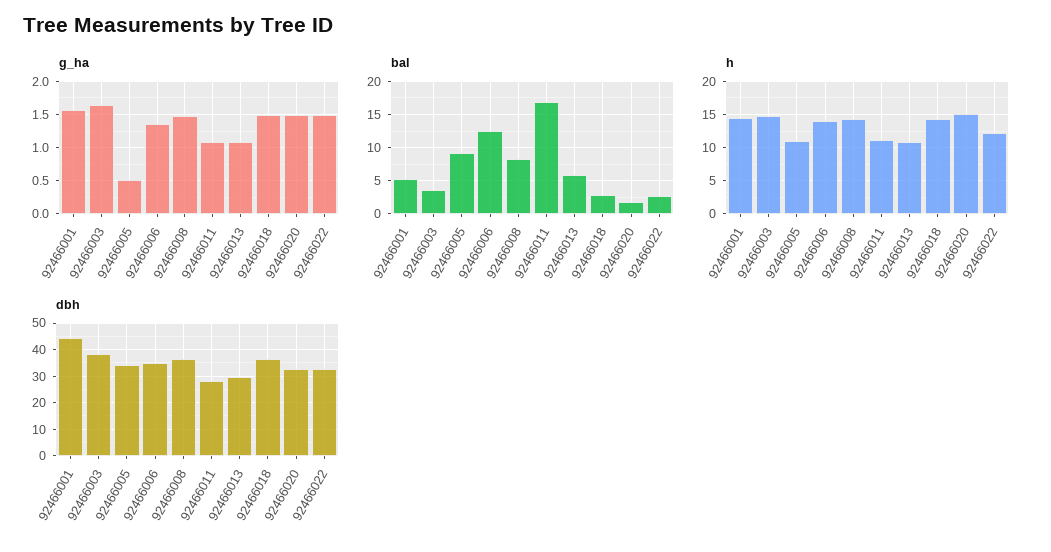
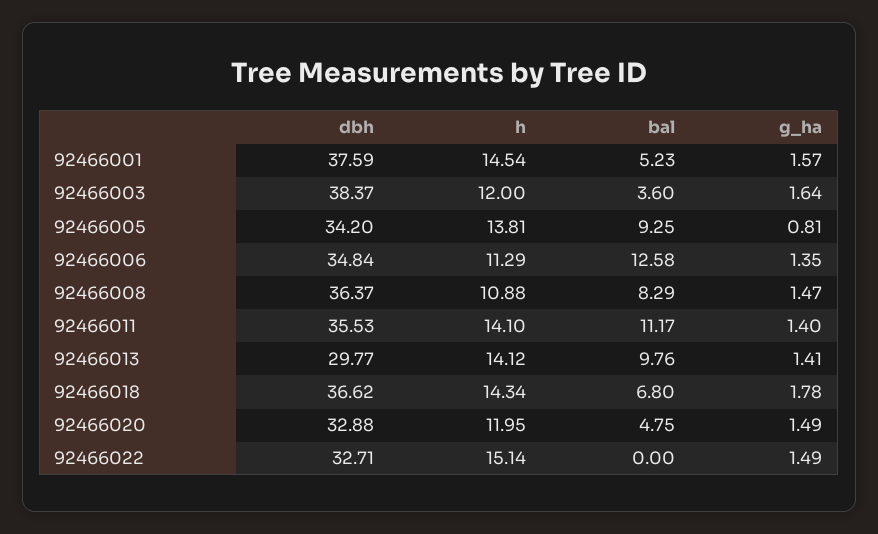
g_ha, 92466005: 0.5 -> 0.81
g_ha, 92466011: 1.1 -> 1.4
g_ha, 92466013: 1.1 -> 1.41
g_ha, 92466018: 1.5 -> 1.78
bal, 92466011: 17 -> 11.17
bal, 92466013: 6 -> 9.76
bal, 92466018: 3 -> 6.8
bal, 92466020: 2 -> 4.75
bal, 92466022: 3 -> 0
h, 92466003: 15 -> 12
h, 92466005: 11 -> 13.81
h, 92466006: 14 -> 11.29
h, 92466008: 14 -> 10.88
h, 92466011: 11 -> 14.1
h, 92466013: 11 -> 14.12
h, 92466020: 15 -> 11.95
h, 92466022: 12 -> 15.14
dbh, 92466001: 45 -> 37.59
dbh, 92466011: 27.5 -> 35.53

